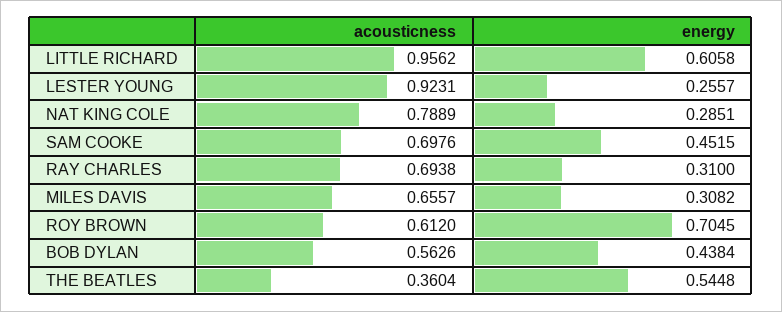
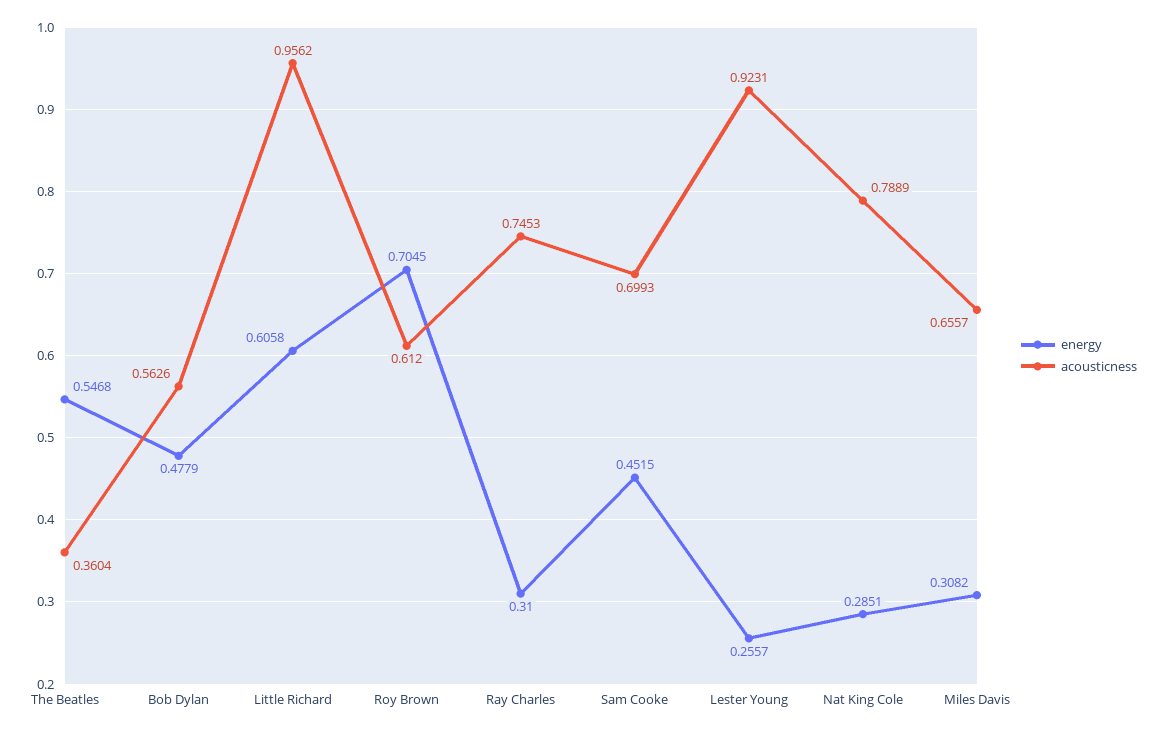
acousticness, SAM COOKE: 0.6976 -> 0.6993
acousticness, RAY CHARLES: 0.6938 -> 0.7453
energy, BOB DYLAN: 0.4384 -> 0.4779
energy, THE BEATLES: 0.5448 -> 0.5468

